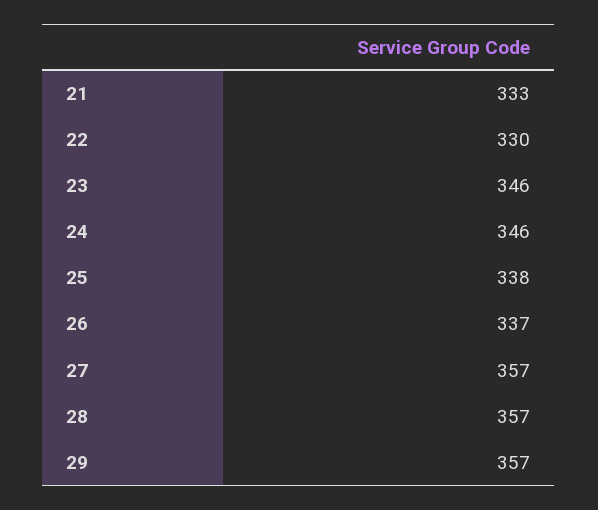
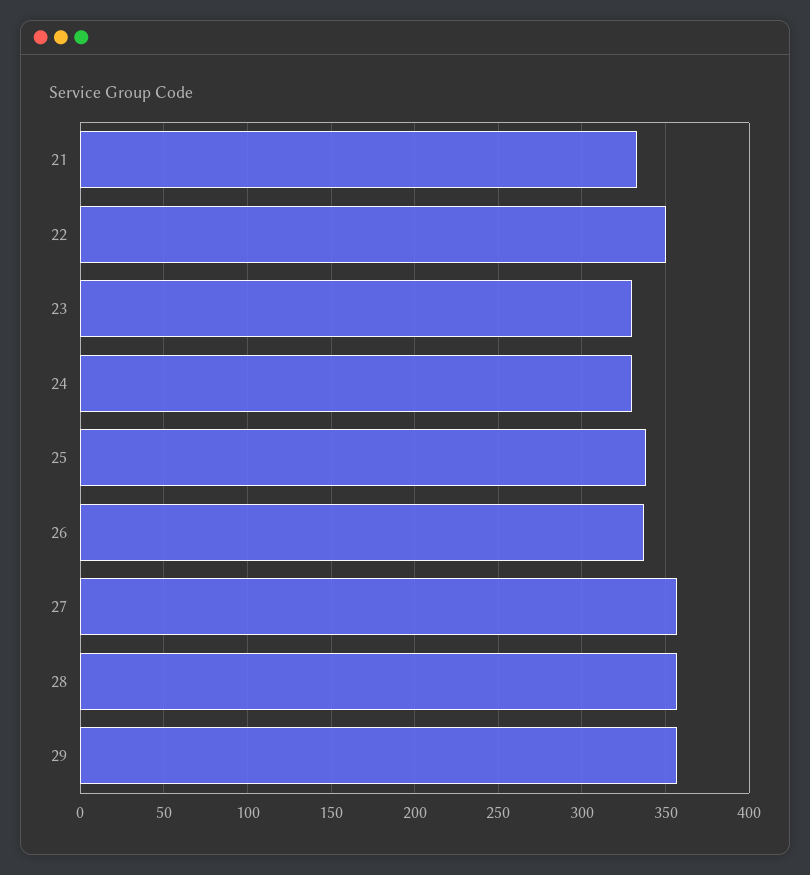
22: 330 -> 350
23: 346 -> 330
24: 346 -> 330

